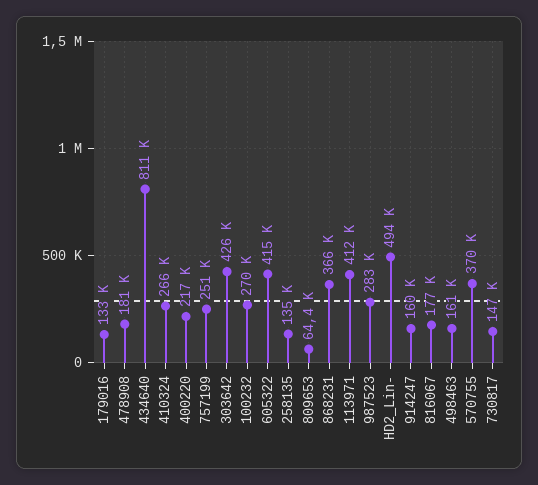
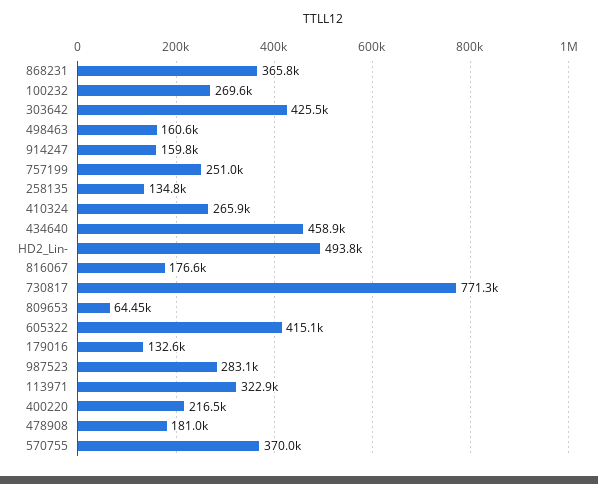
434640: 811000 -> 458900
113971: 412000 -> 322900
730817: 147000 -> 771300

